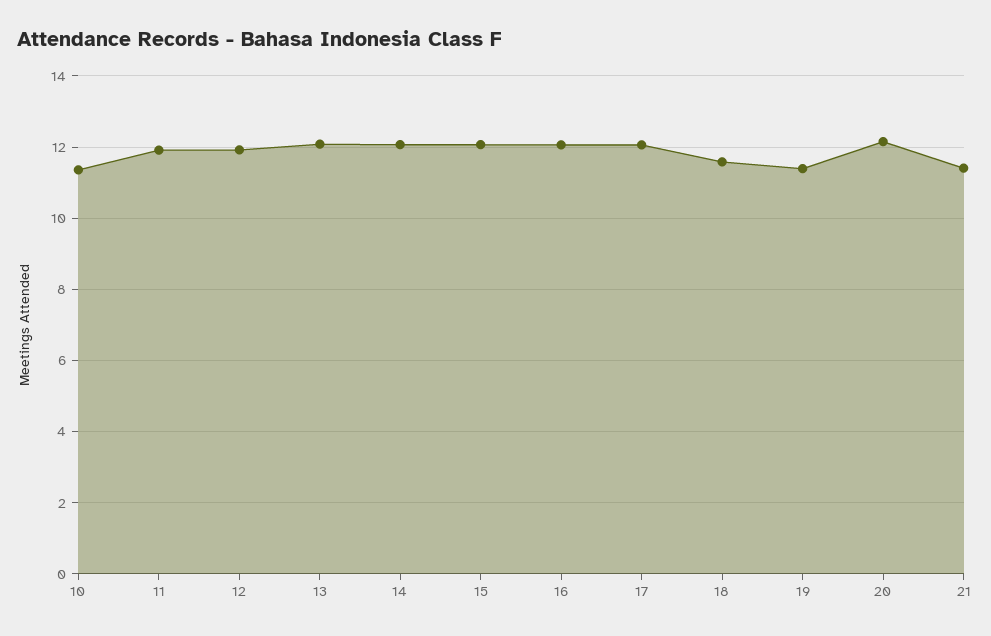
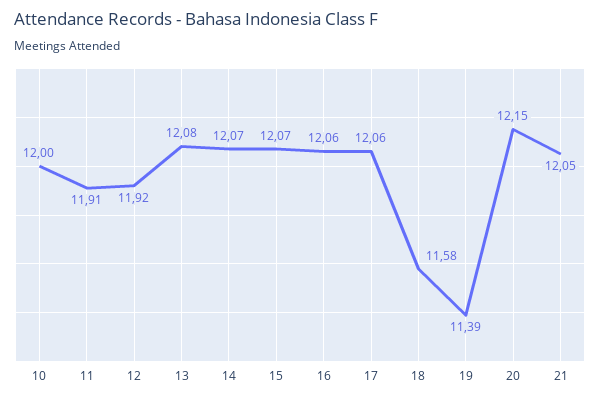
10: 11.4 -> 12
21: 11.4 -> 12.05

